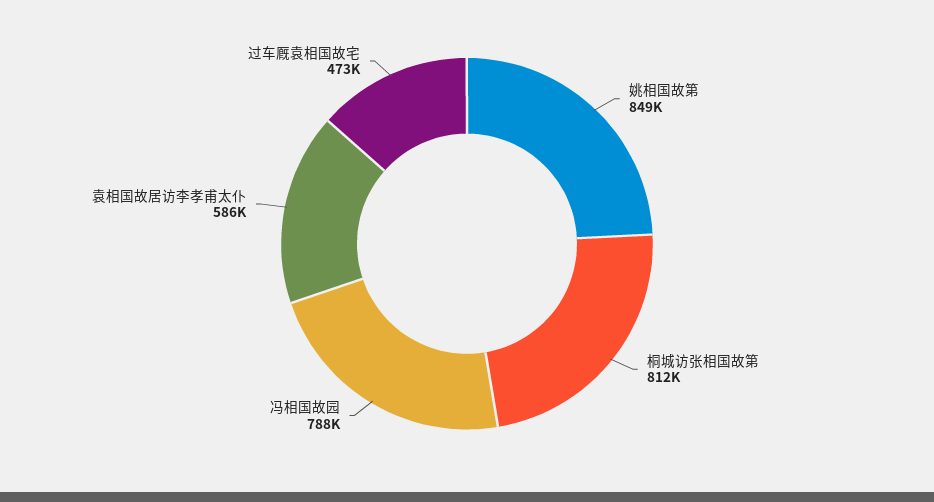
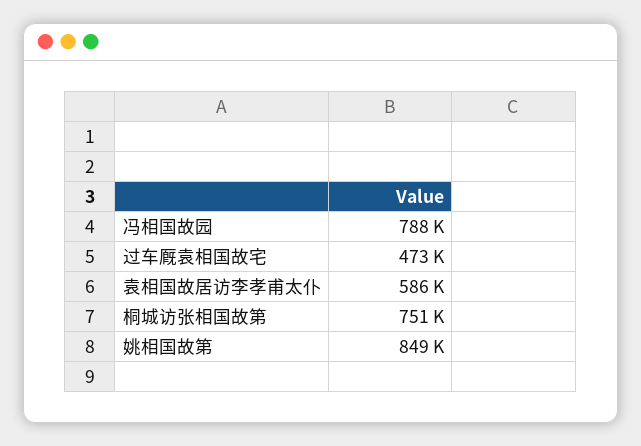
桐城访张相国故第: 812000 -> 751000

